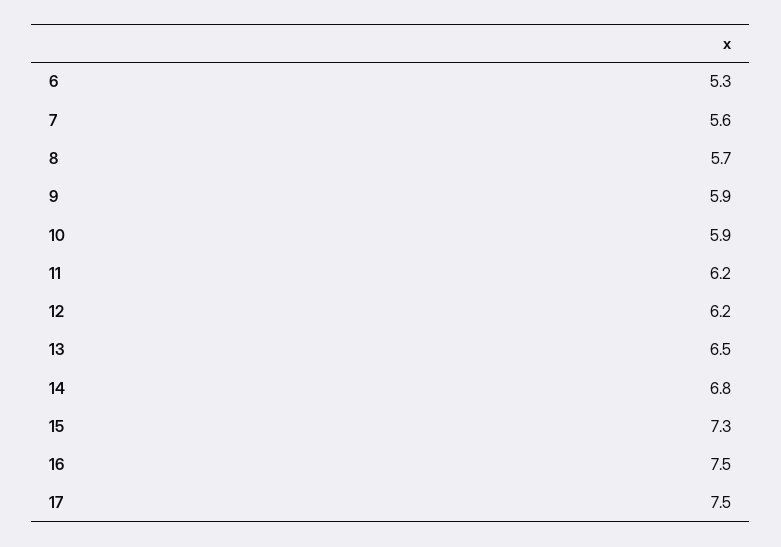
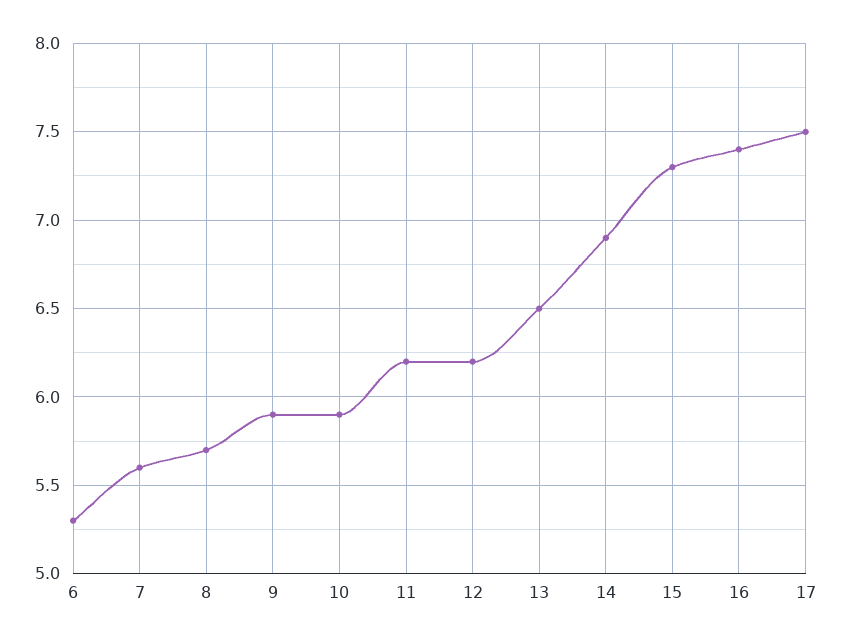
14: 6.8 -> 6.9
16: 7.5 -> 7.4

